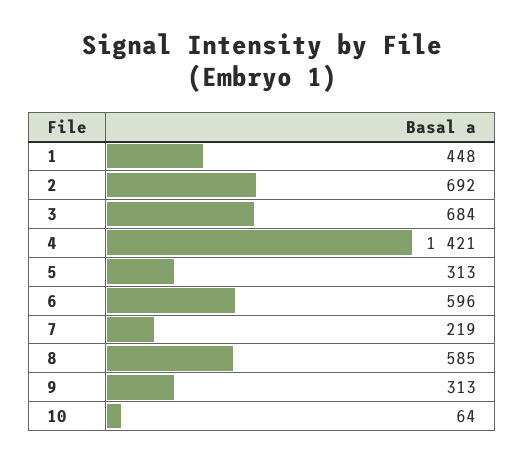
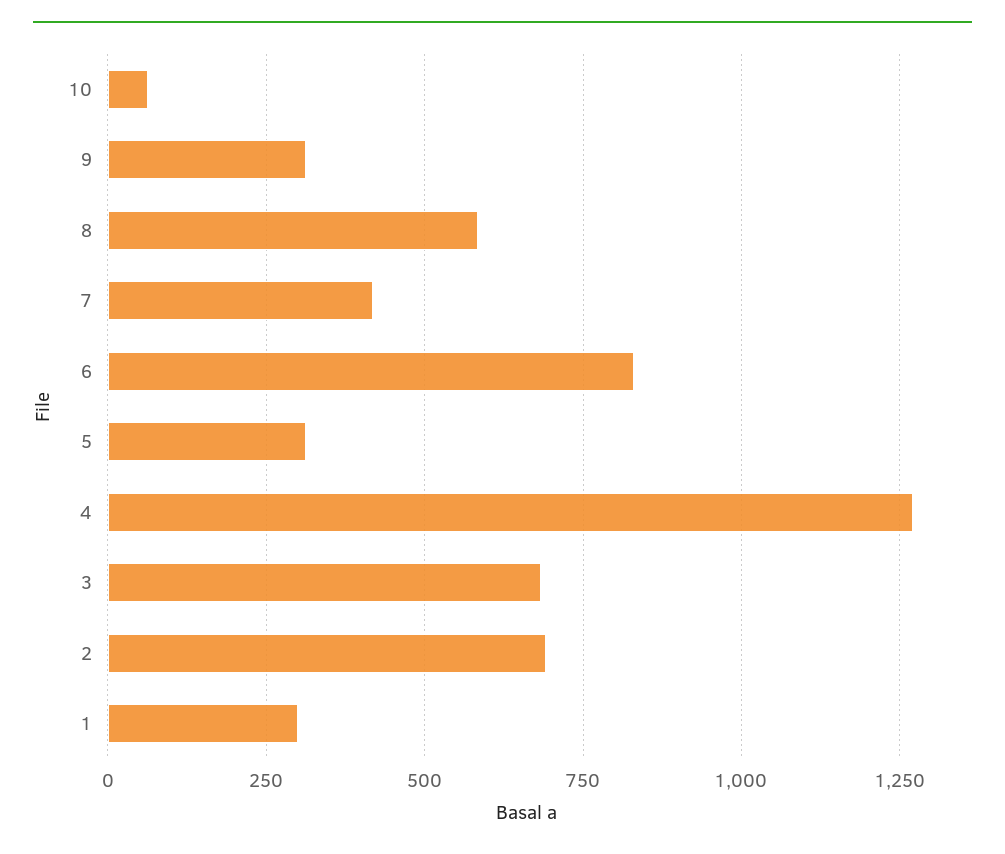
1: 448 -> 300
4: 1421 -> 1275
6: 596 -> 825
7: 219 -> 425

